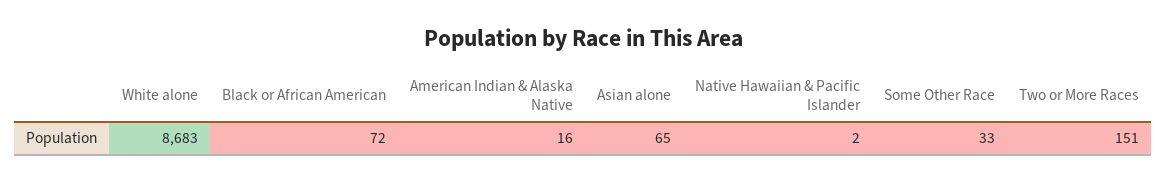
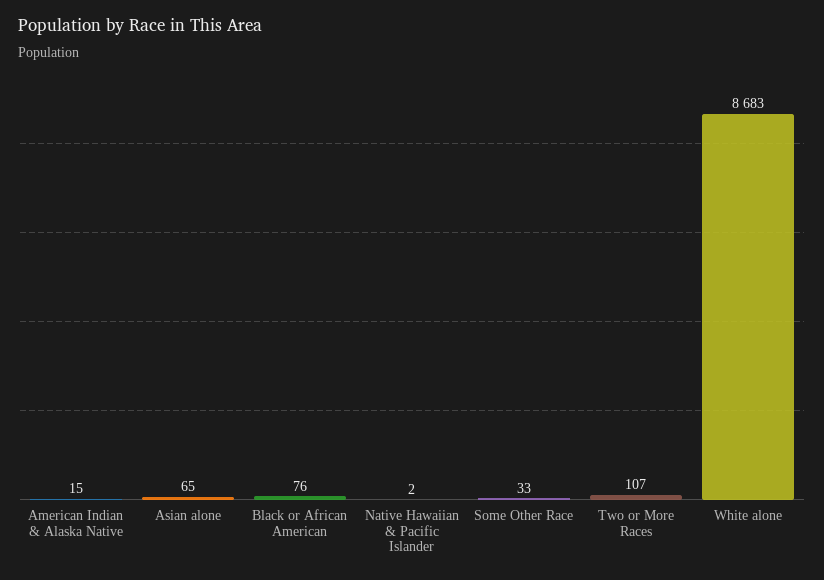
Black or African American: 72 -> 76
American Indian & Alaska Native: 16 -> 15
Two or More Races: 151 -> 107

